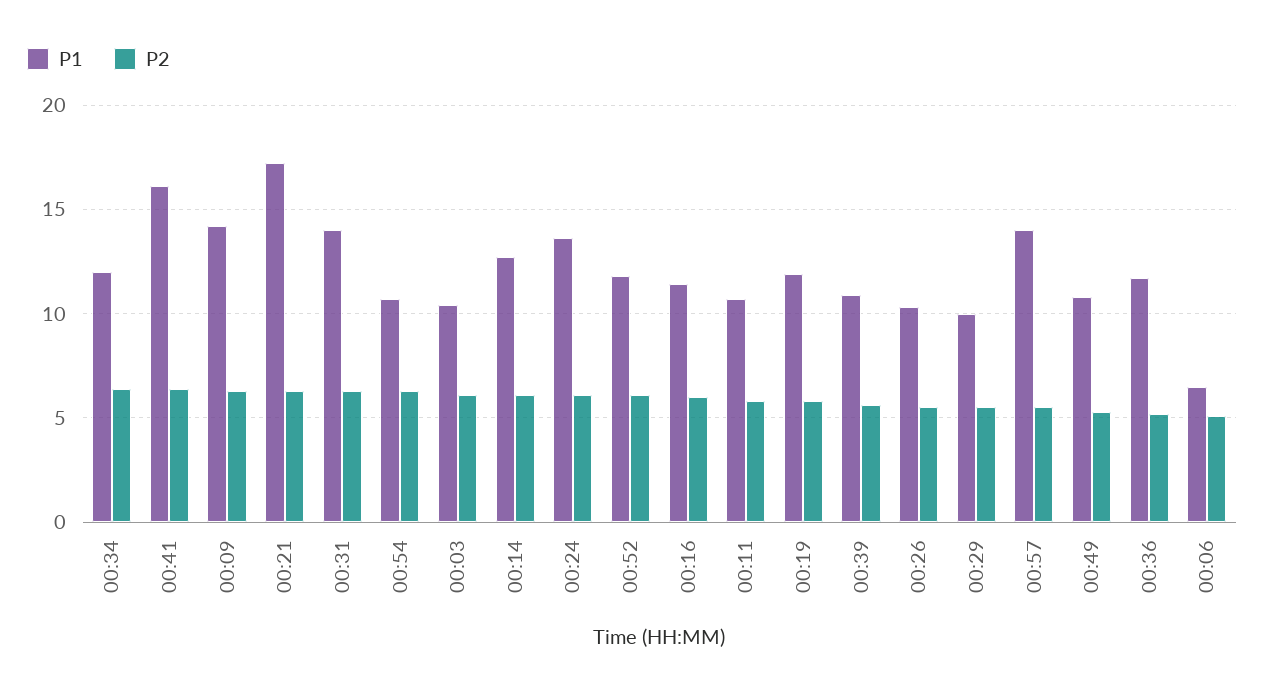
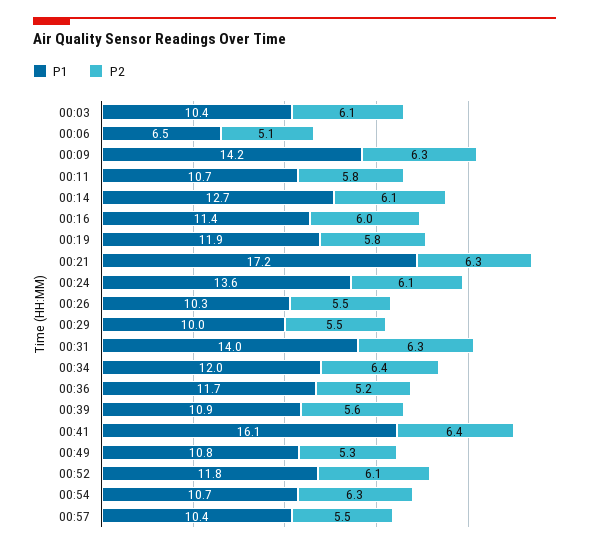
P1, 00:57: 14 -> 10.4

